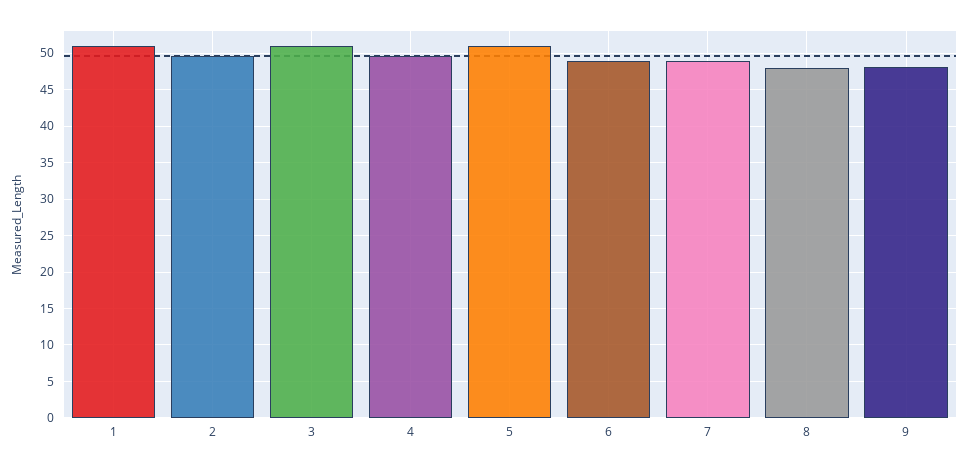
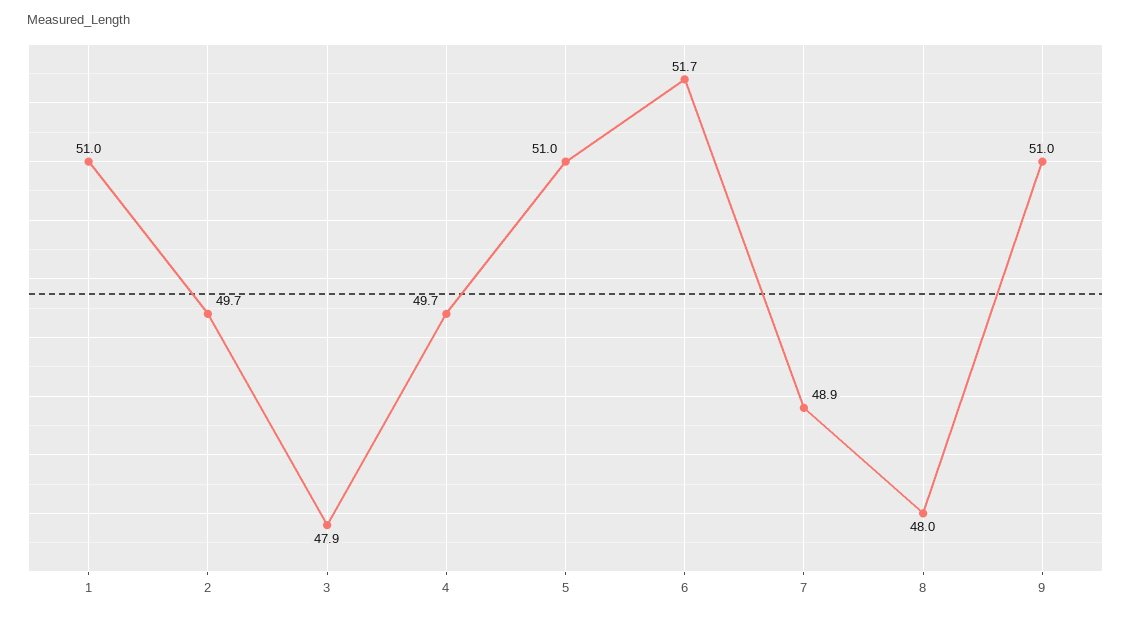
3: 51 -> 47.9
6: 49 -> 51.7
9: 48 -> 51

